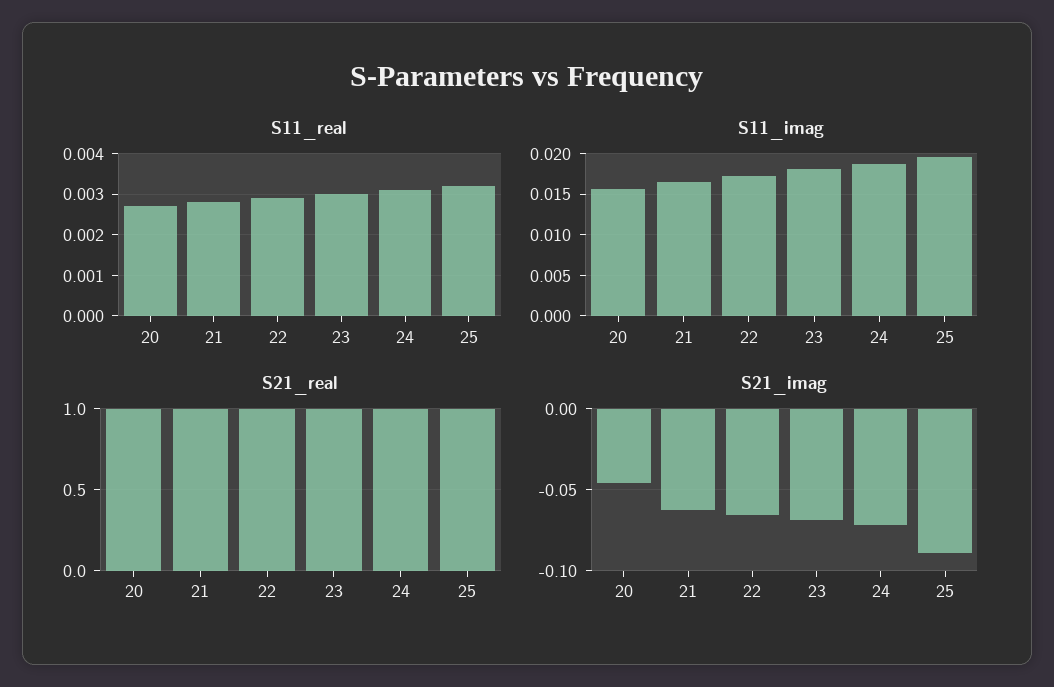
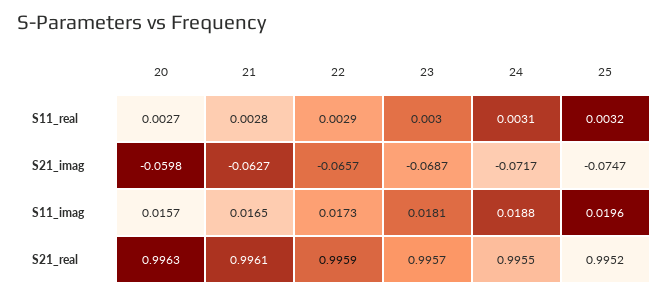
S21_imag, 20: -0.045 -> -0.0598
S21_imag, 25: -0.09 -> -0.0747

